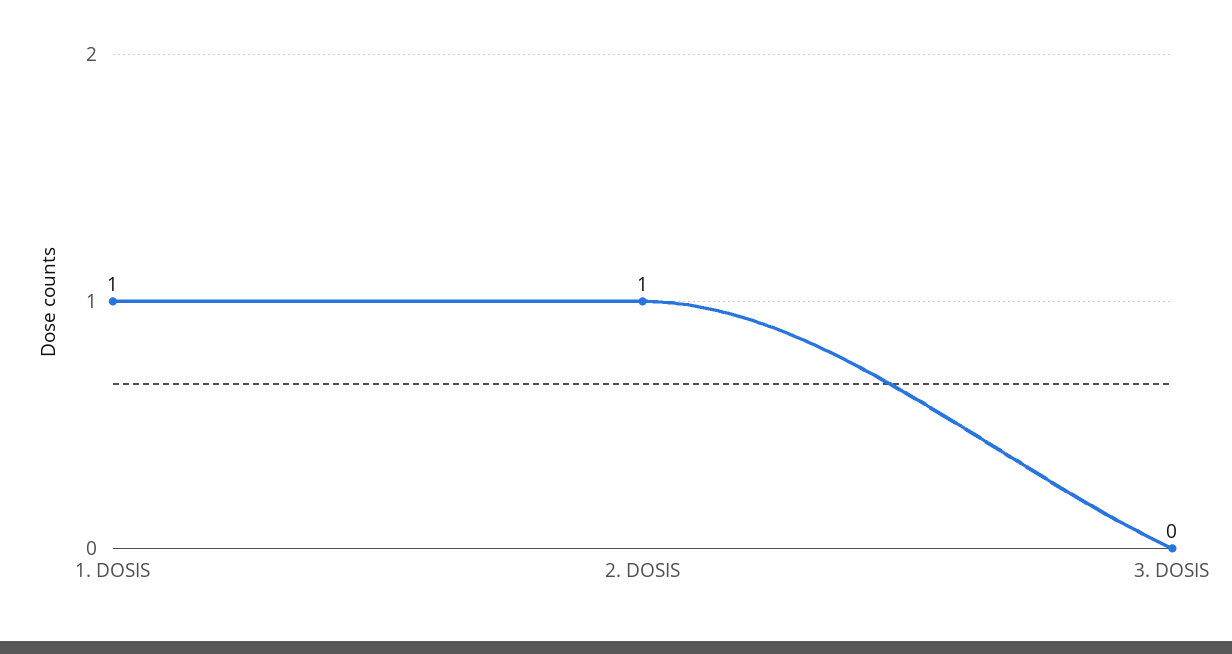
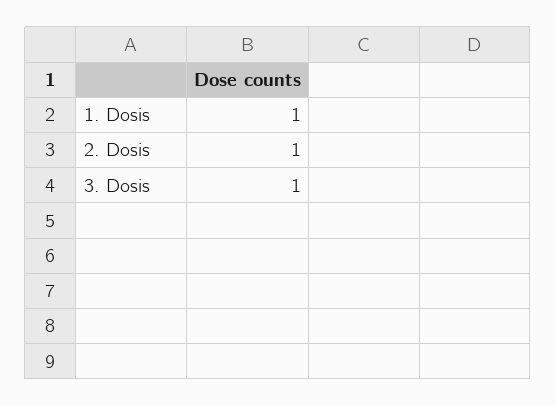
3. DOSIS: 0 -> 1

